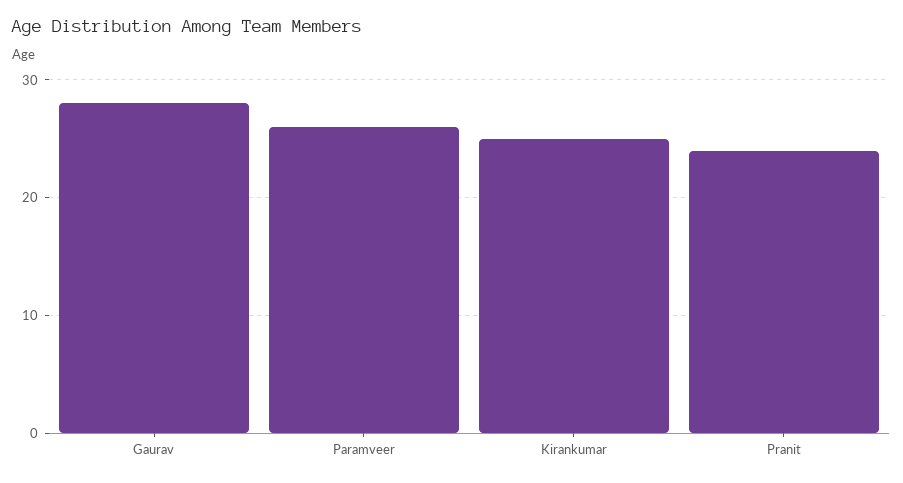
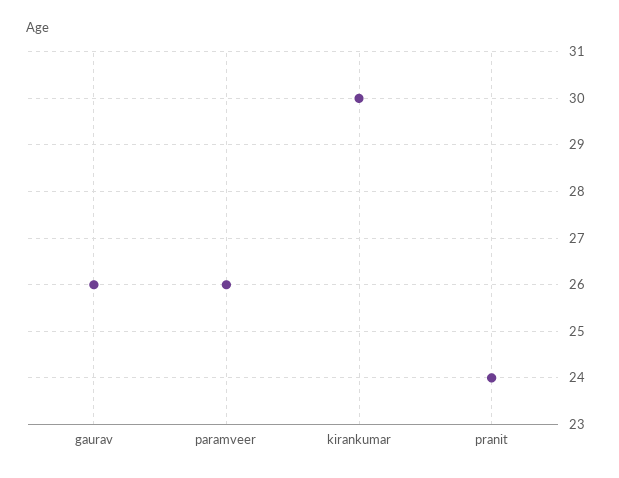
Gaurav: 28 -> 26
Kirankumar: 25 -> 30

